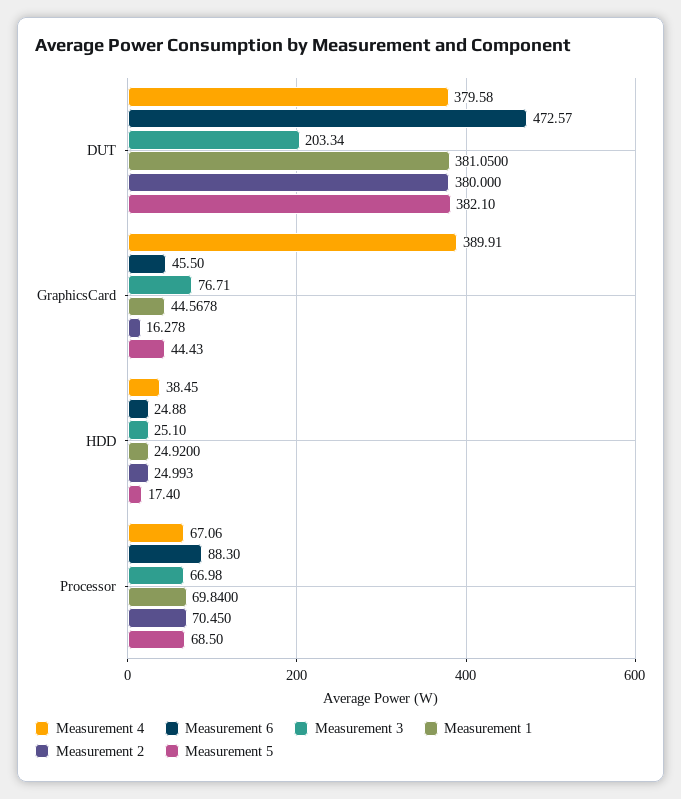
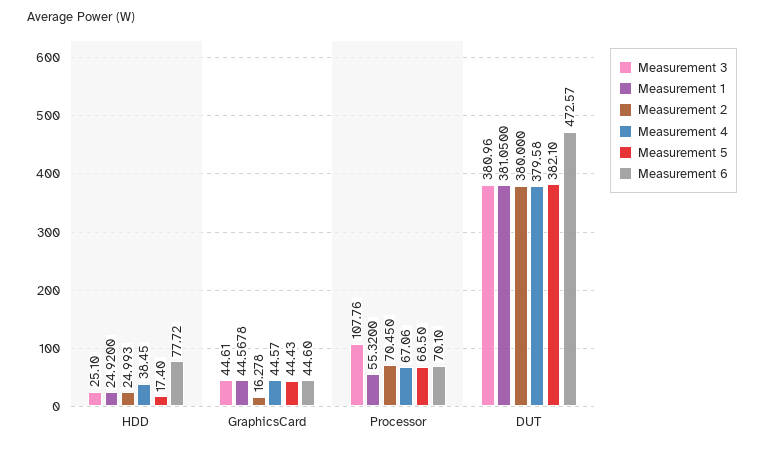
Measurement 3, DUT: 203.34 -> 380.96
Measurement 4, GraphicsCard: 389.91 -> 44.57
Measurement 6, GraphicsCard: 45.5 -> 44.6
Measurement 3, GraphicsCard: 76.71 -> 44.61
Measurement 6, HDD: 24.88 -> 77.72
Measurement 6, Processor: 88.3 -> 70.1
Measurement 3, Processor: 66.98 -> 107.76
Measurement 1, Processor: 69.84 -> 55.32

